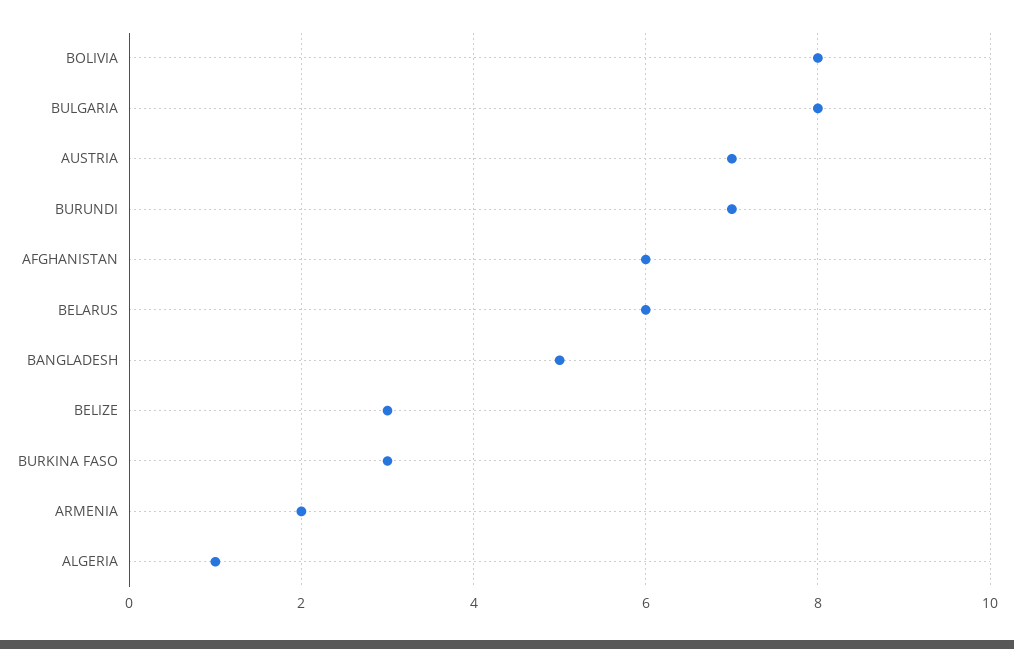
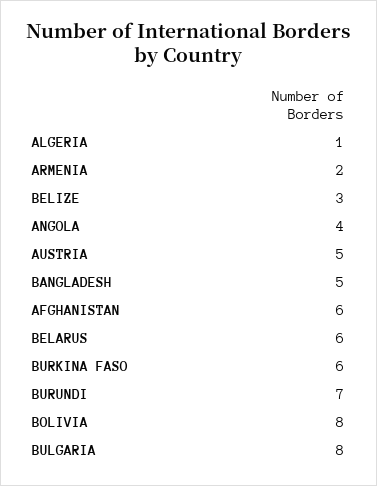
AUSTRIA: 7 -> 5
BURKINA FASO: 3 -> 6
ANGOLA: none -> 4

